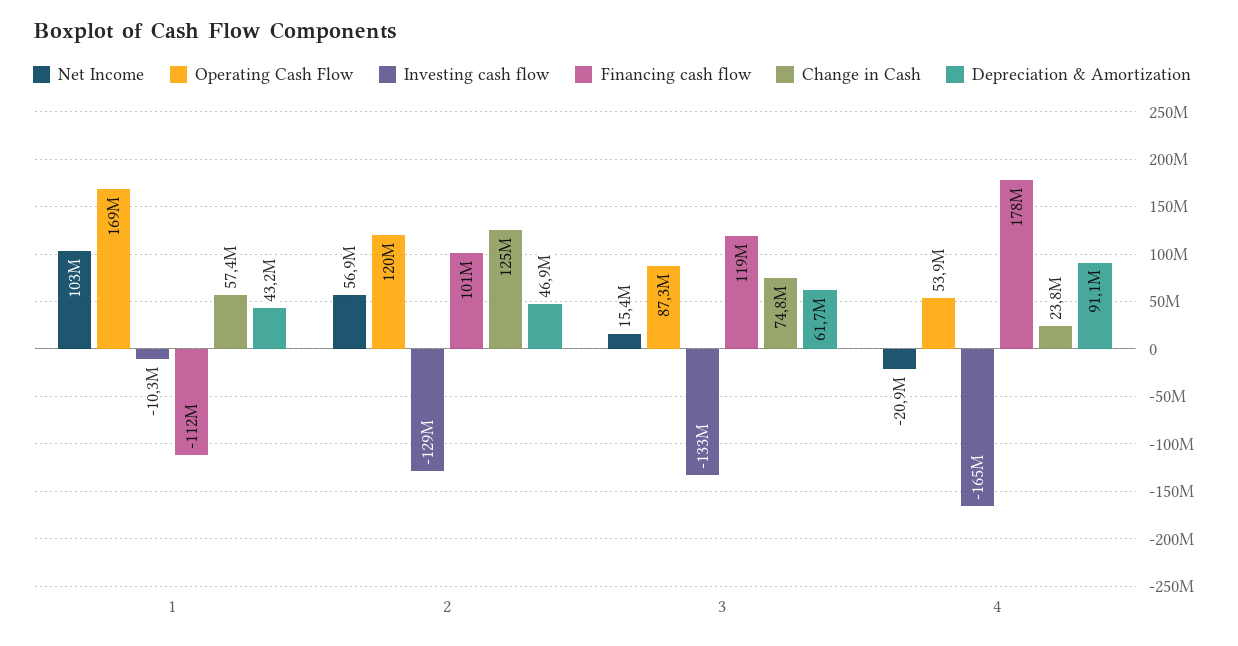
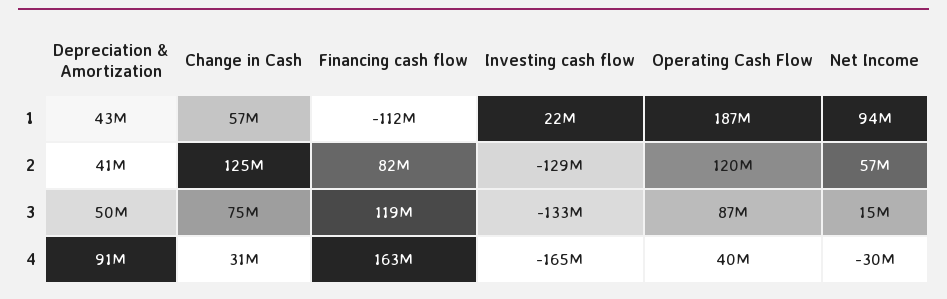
Net Income, 1: 103000000 -> 94000000
Operating Cash Flow, 1: 169000000 -> 187000000
Investing cash flow, 1: -10300000 -> 22000000
Financing cash flow, 2: 101000000 -> 82000000
Depreciation & Amortization, 2: 46900000 -> 41000000
Depreciation & Amortization, 3: 61700000 -> 50000000
Net Income, 4: -20900000 -> -30000000
Operating Cash Flow, 4: 53900000 -> 40000000
Financing cash flow, 4: 178000000 -> 163000000
Change in Cash, 4: 23800000 -> 31000000

